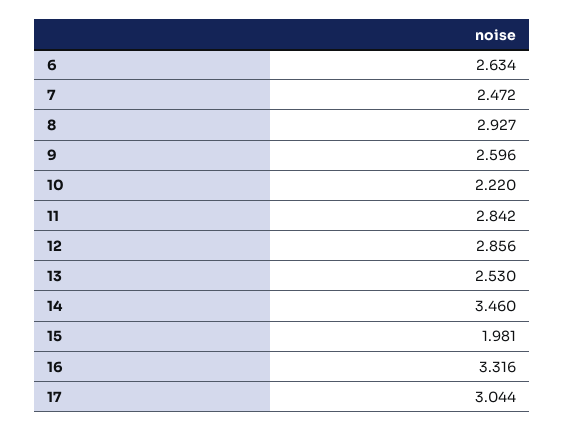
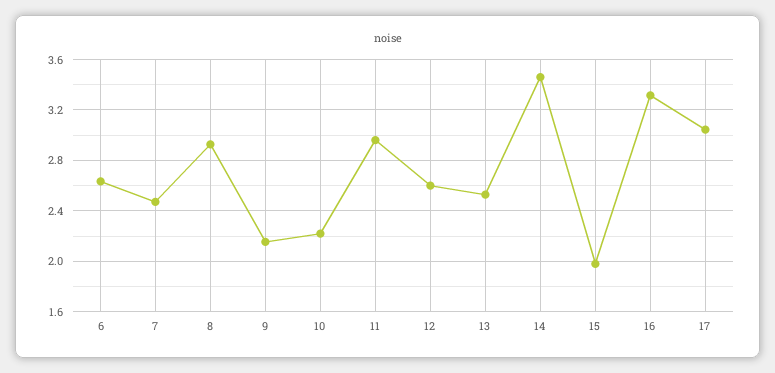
9: 2.596 -> 2.15
11: 2.842 -> 2.95
12: 2.856 -> 2.6

